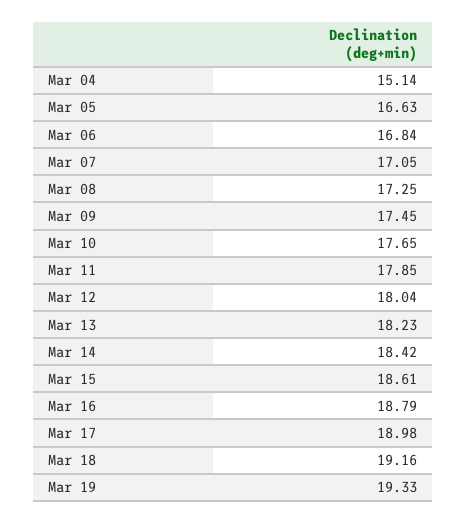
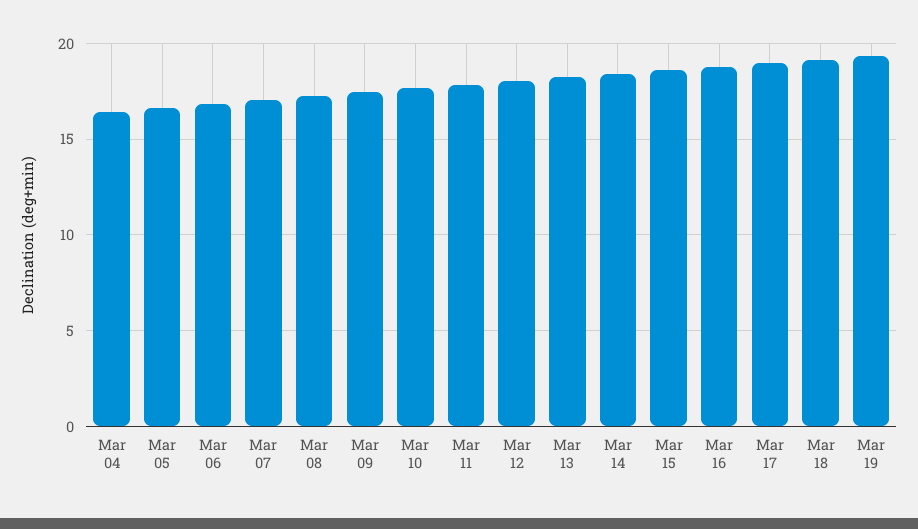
Mar 04: 15.14 -> 16.5

